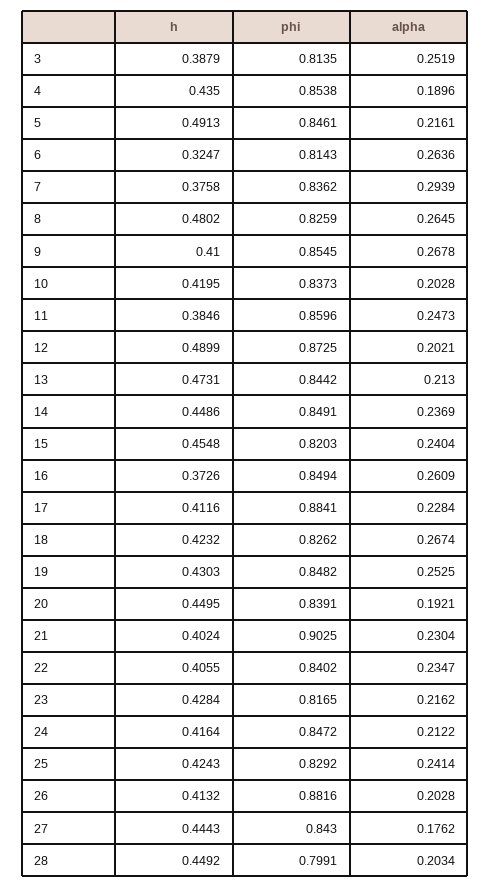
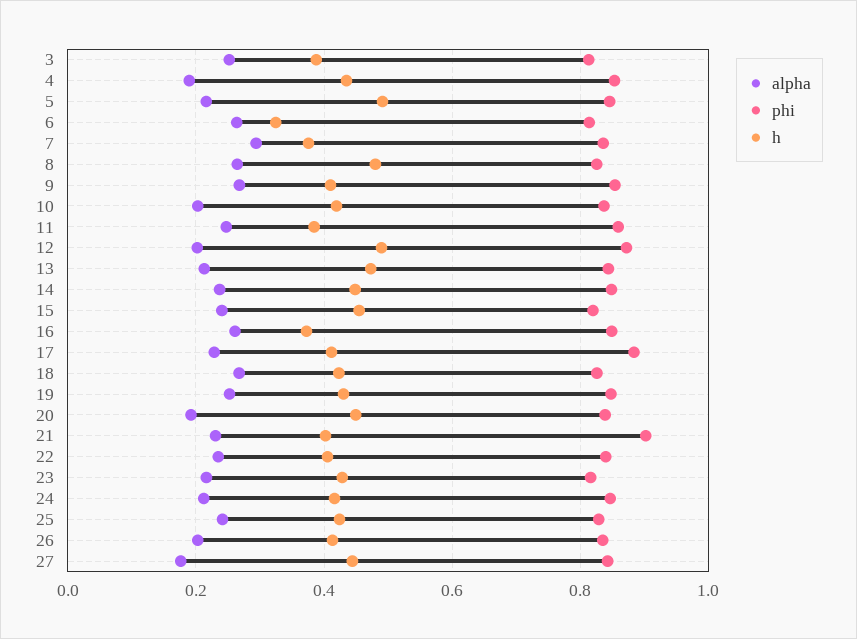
phi, 26: 0.8816 -> 0.84
h, 28: 0.4492 -> none
phi, 28: 0.7991 -> none
alpha, 28: 0.2034 -> none

